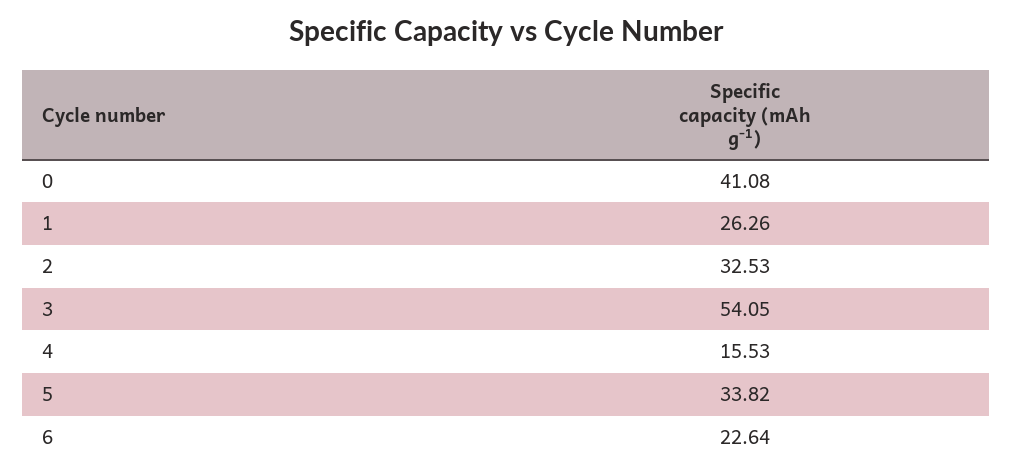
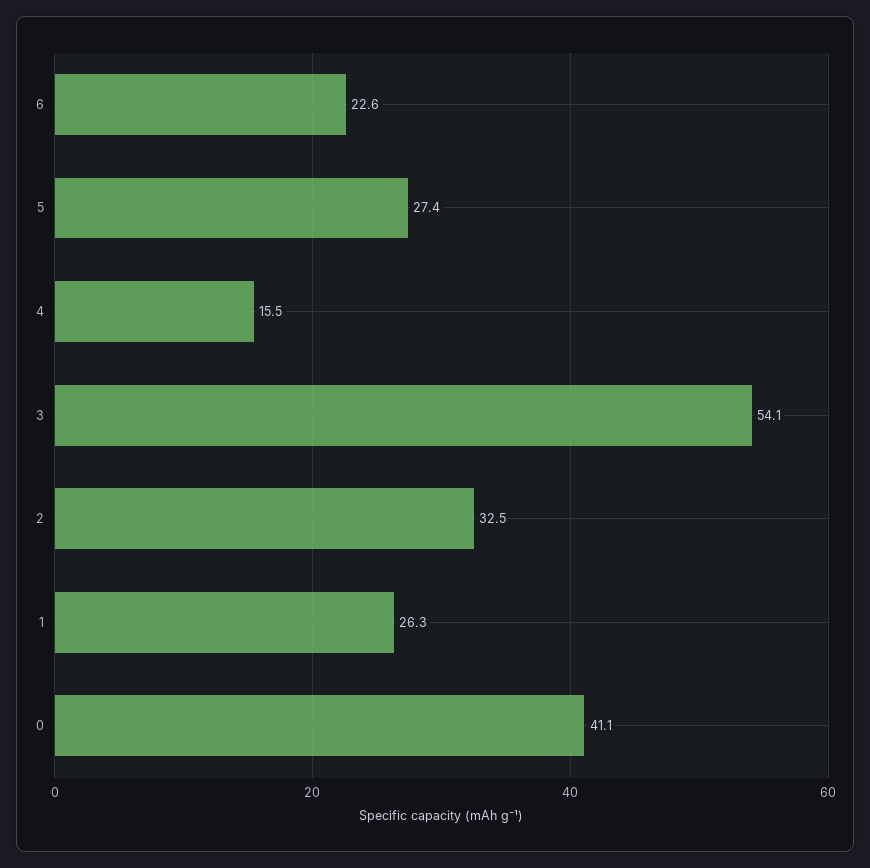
5: 33.82 -> 27.4

